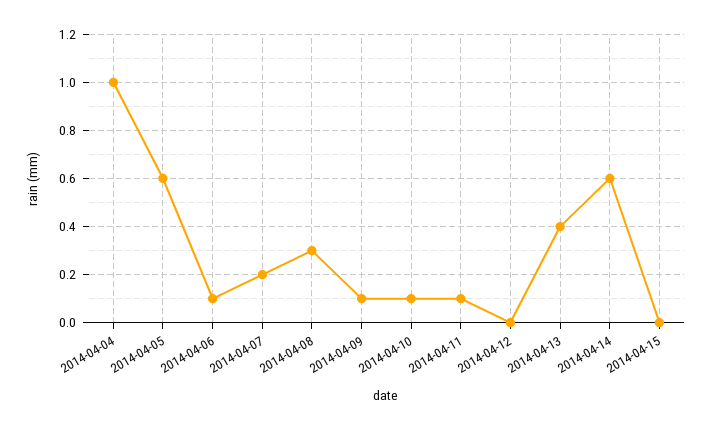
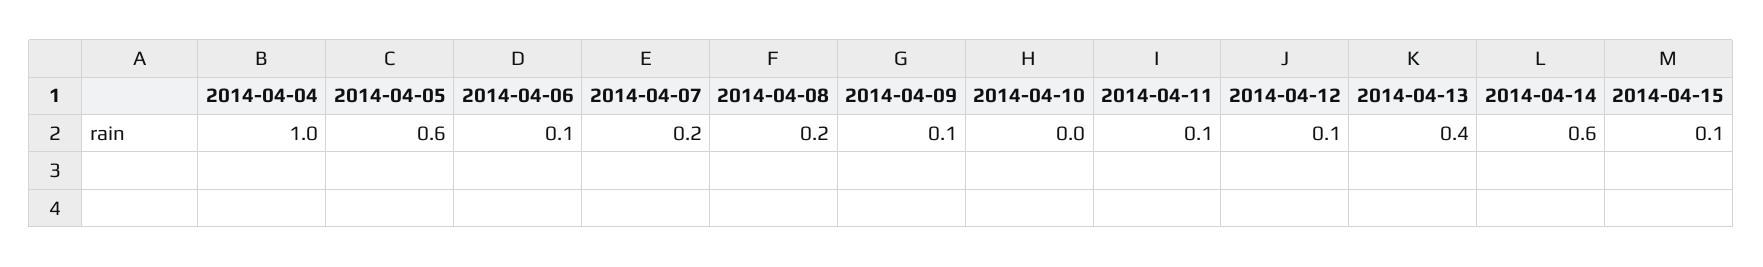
2014-04-08: 0.3 -> 0.2
2014-04-10: 0.1 -> 0
2014-04-12: 0 -> 0.1
2014-04-15: 0 -> 0.1

